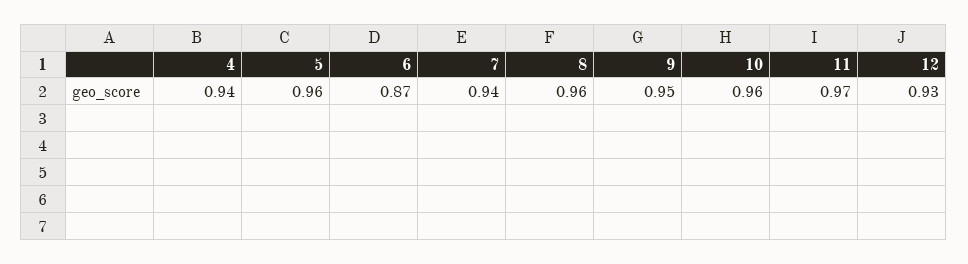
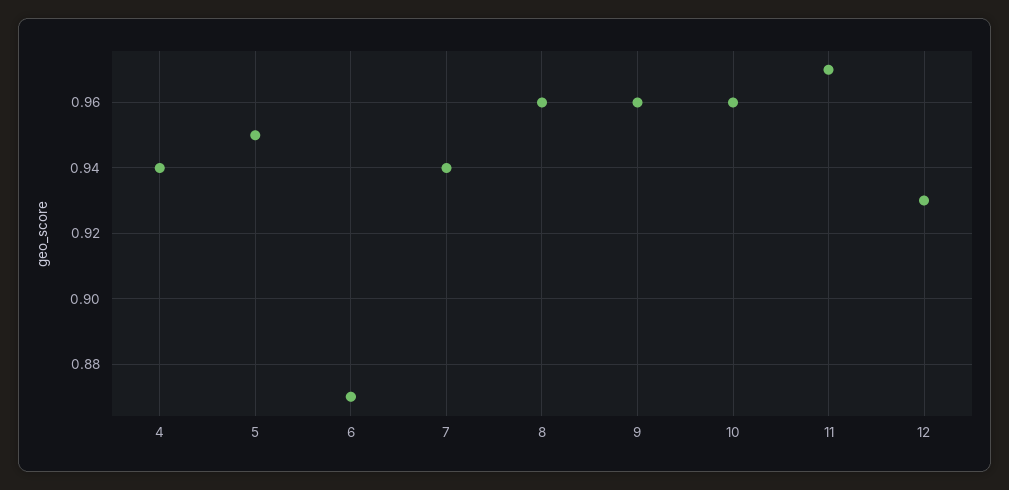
5: 0.96 -> 0.95
9: 0.95 -> 0.96

